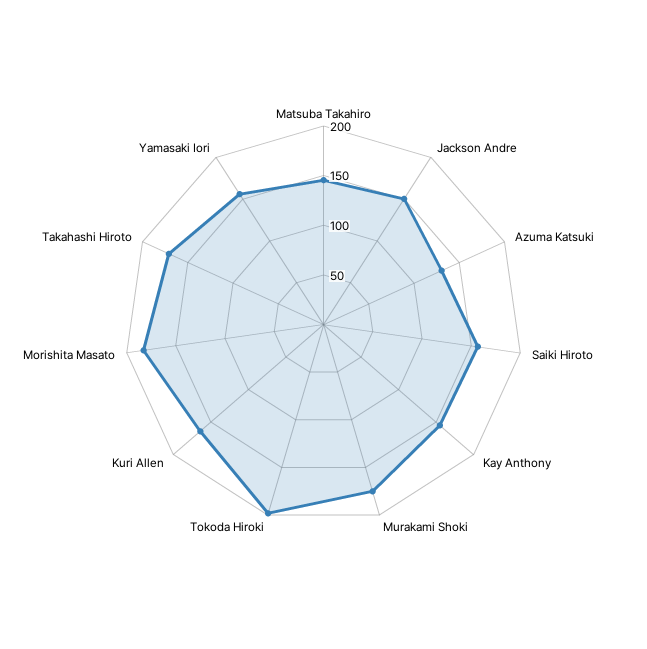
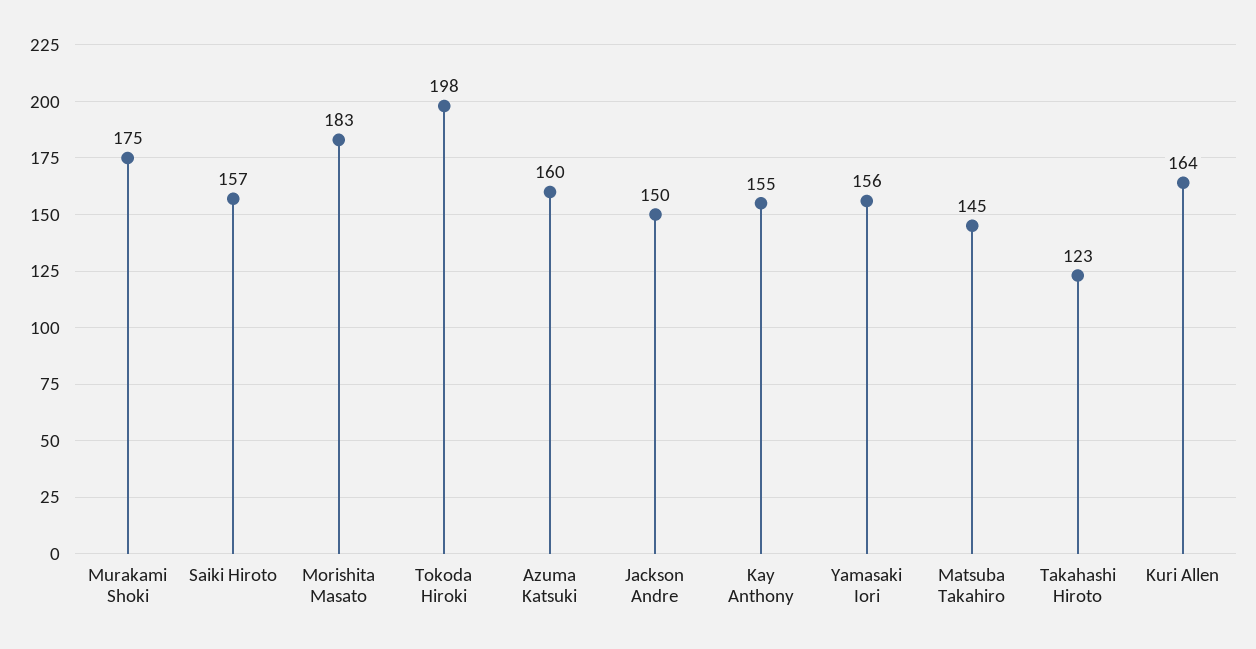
Azuma Katsuki: 130 -> 160
Takahashi Hiroto: 170 -> 123

